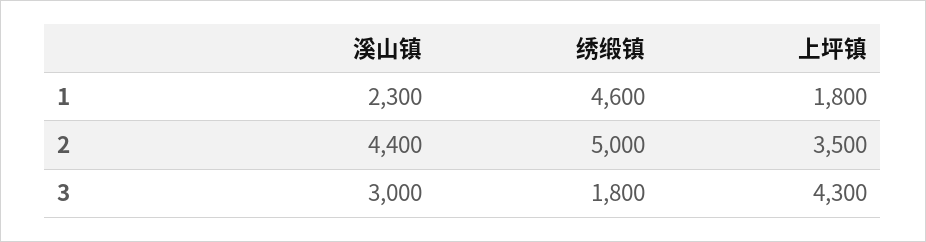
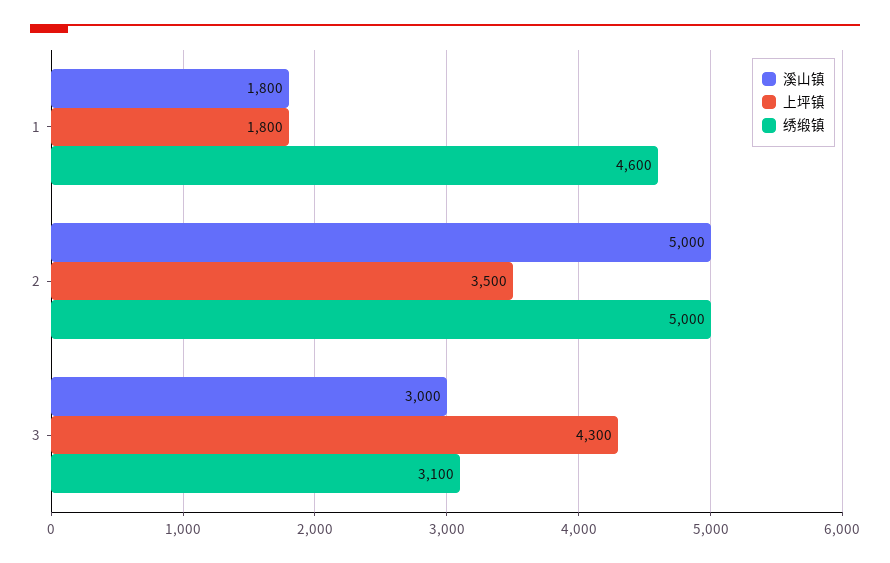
溪山镇, 1: 2300 -> 1800
溪山镇, 2: 4400 -> 5000
绣缎镇, 3: 1800 -> 3100

